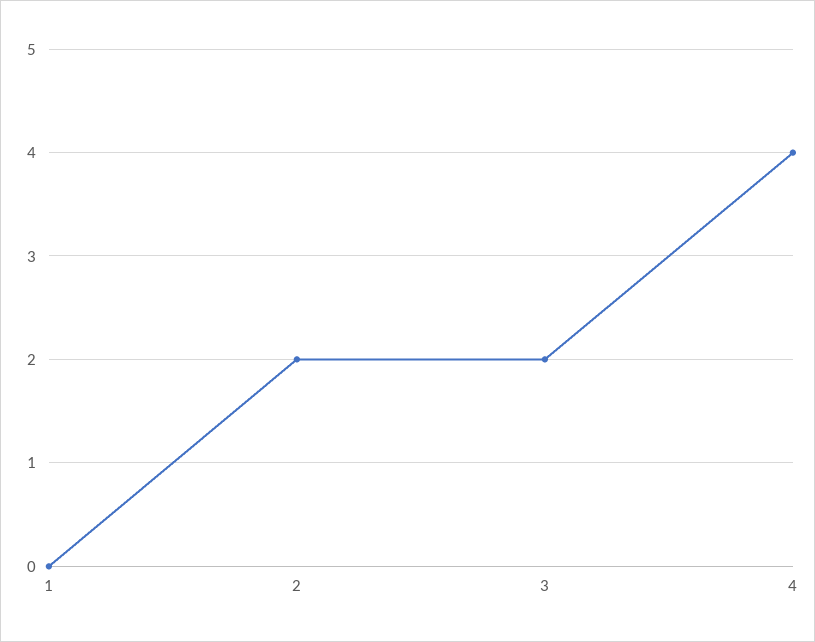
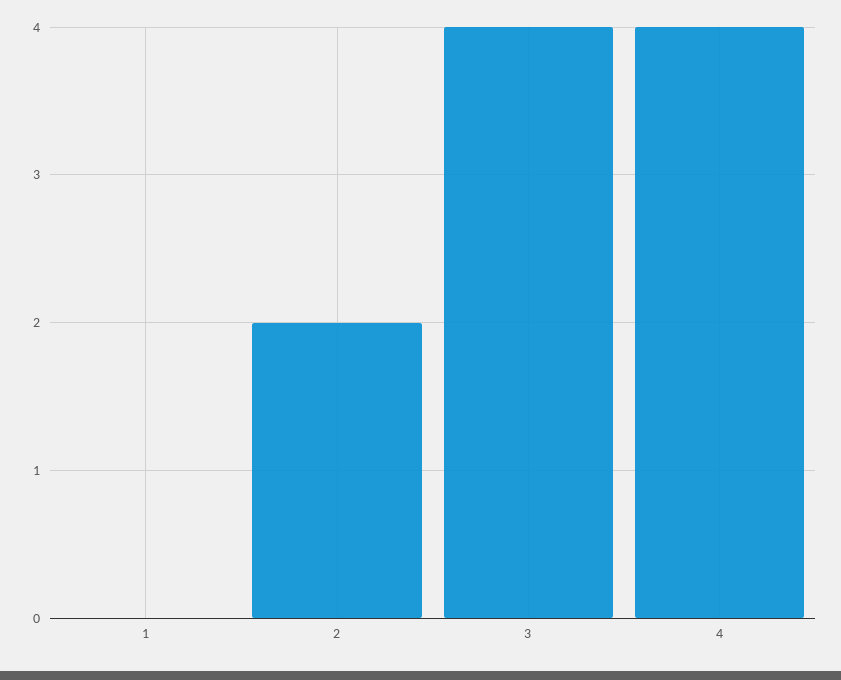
3: 2 -> 4

